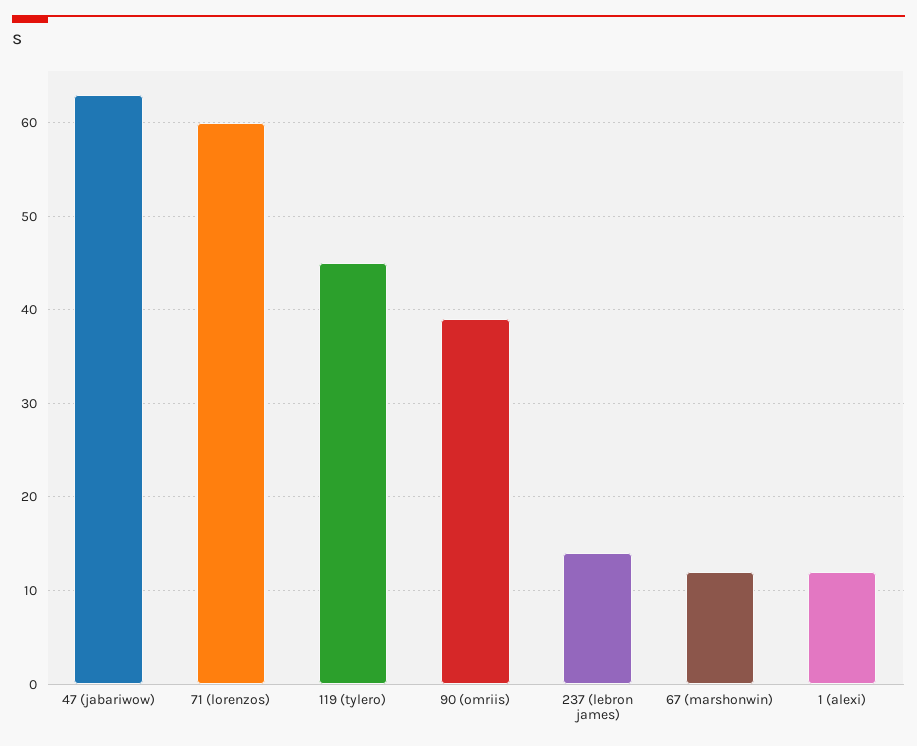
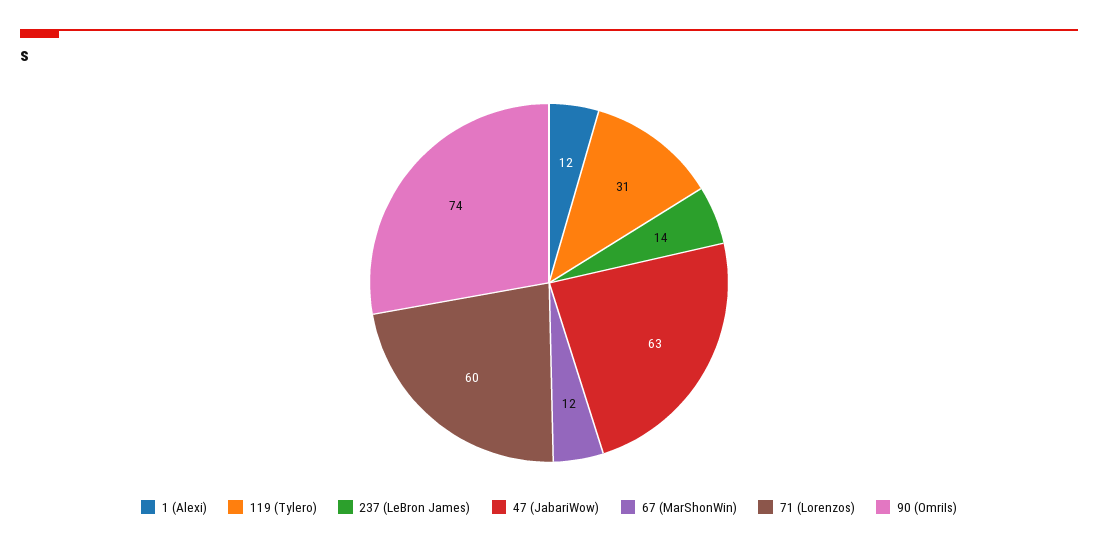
119 (tylero): 45 -> 31
90 (omriis): 39 -> 74

